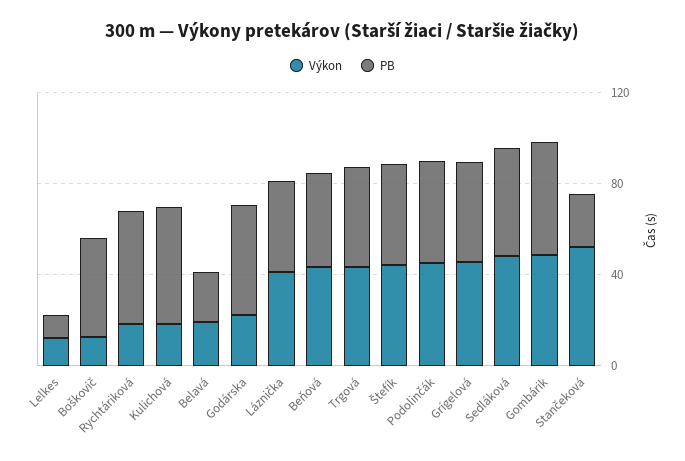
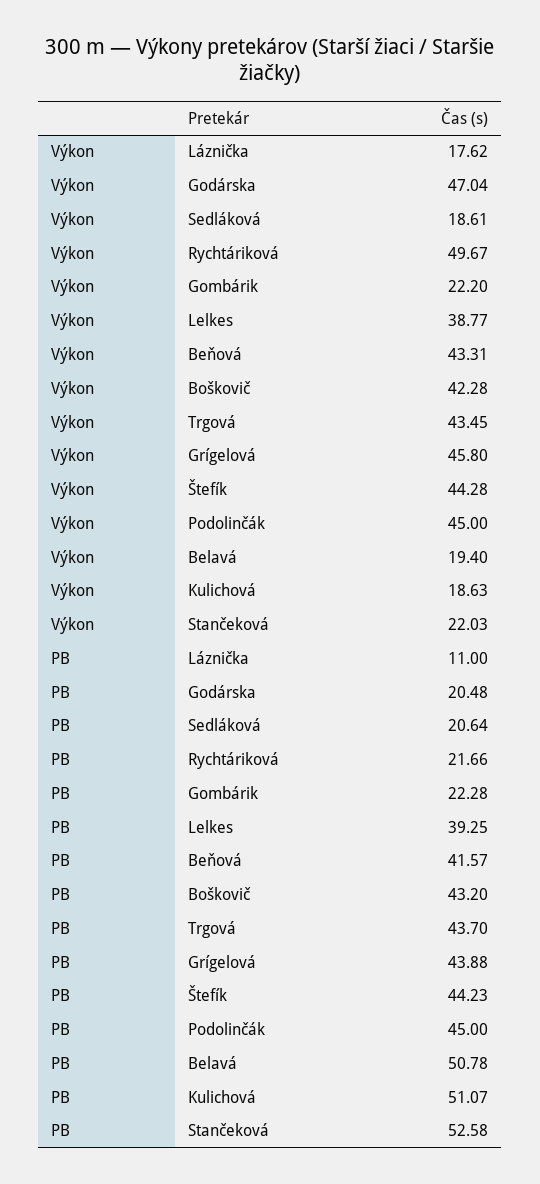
Výkon, Lelkes: 10 -> 38.77
PB, Lelkes: 10 -> 39.25
Výkon, Boškovič: 10 -> 42.28
Výkon, Rychtáriková: 20 -> 49.67
PB, Rychtáriková: 50 -> 21.66
PB, Belavá: 20 -> 50.78
Výkon, Godárska: 20 -> 47.04
PB, Godárska: 50 -> 20.48
Výkon, Láznička: 40 -> 17.62
PB, Láznička: 40 -> 11
Výkon, Sedláková: 50 -> 18.61
PB, Sedláková: 50 -> 20.64
Výkon, Gombárik: 50 -> 22.2
PB, Gombárik: 50 -> 22.28
Výkon, Stančeková: 50 -> 22.03
PB, Stančeková: 20 -> 52.58

